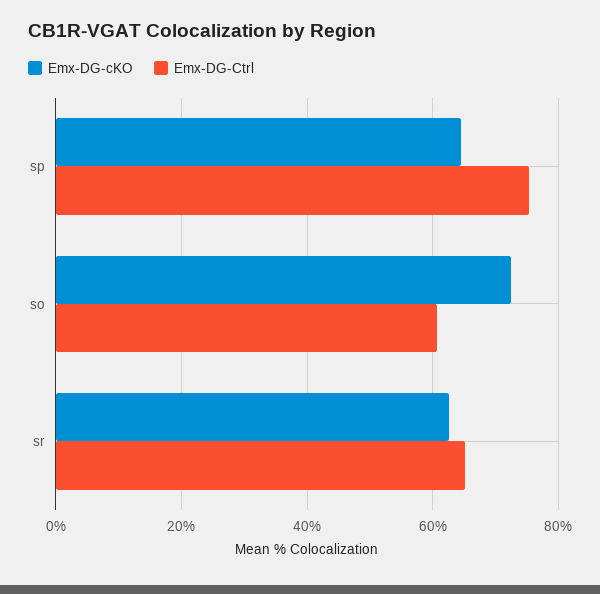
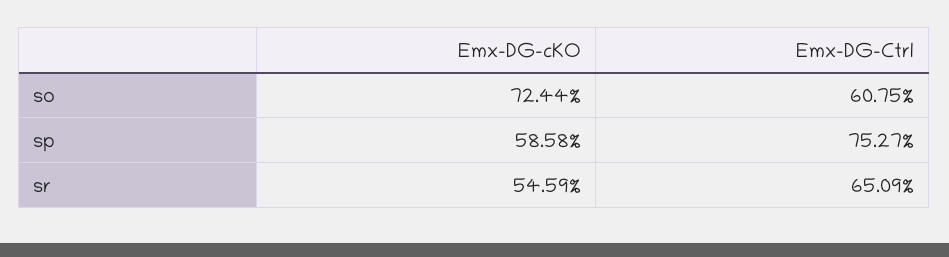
Emx-DG-cKO, sp: 64 -> 58.58
Emx-DG-cKO, sr: 62 -> 54.59

